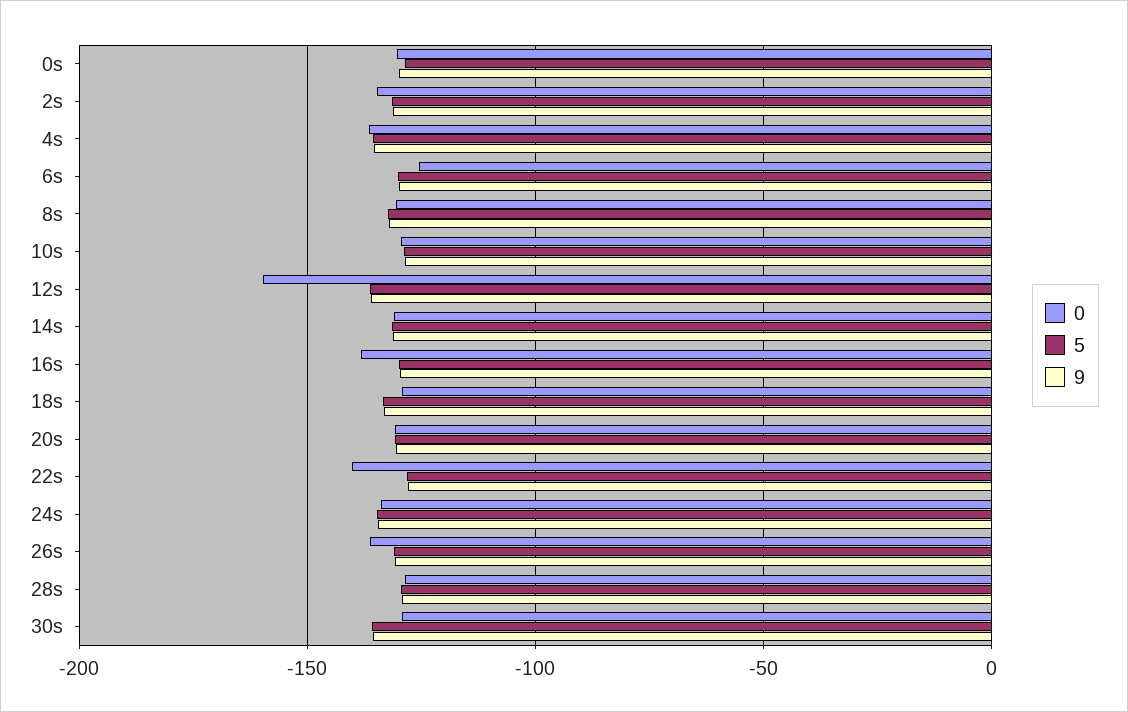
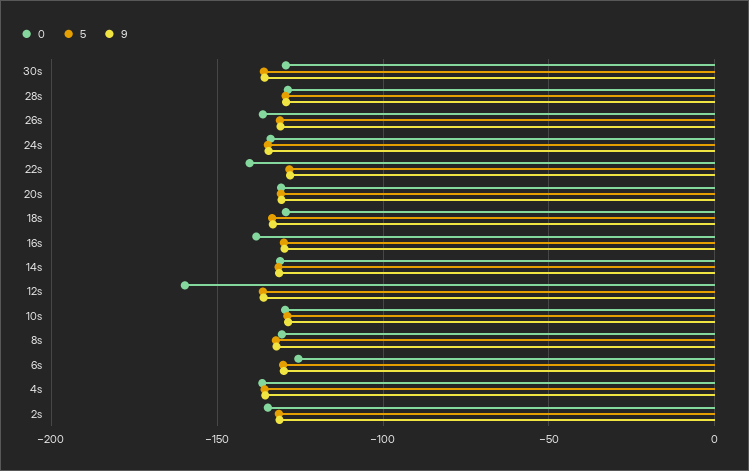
0, 0s: -130 -> none
5, 0s: -130 -> none
9, 0s: -130 -> none

